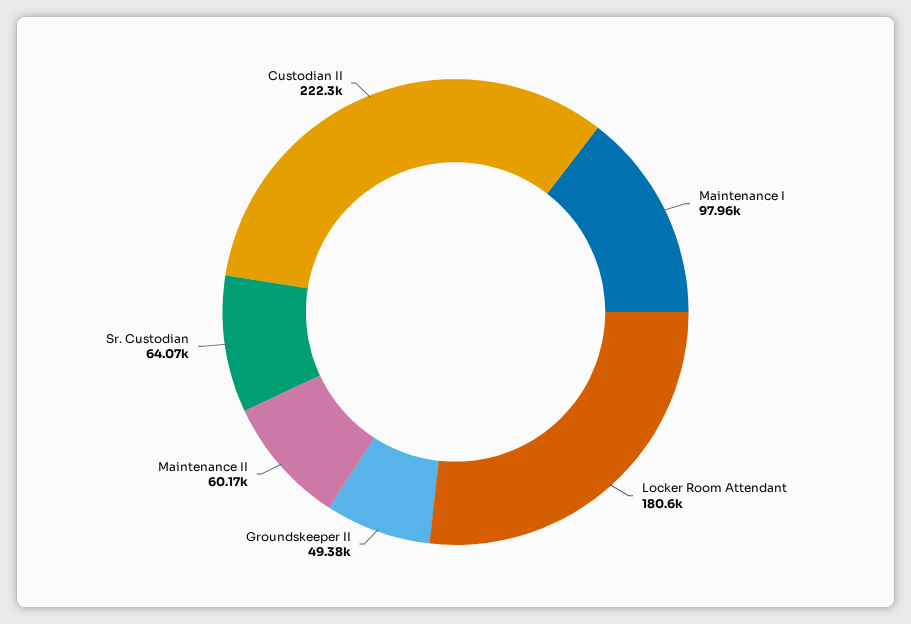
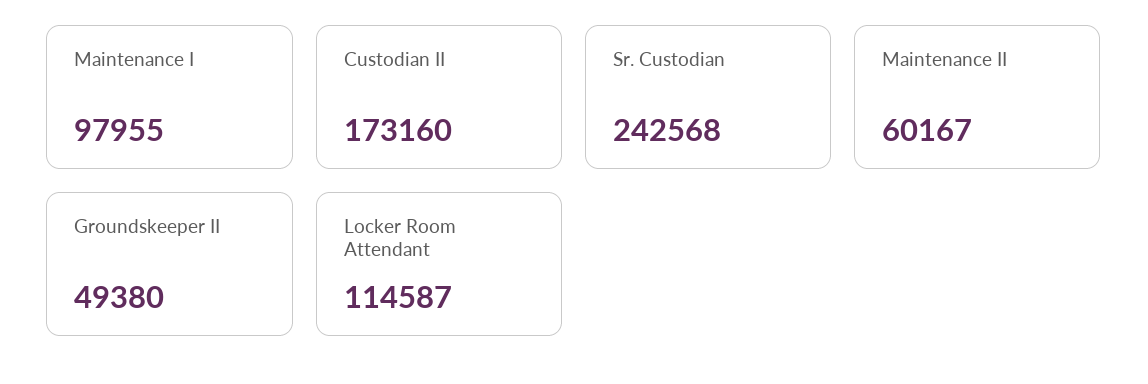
Locker Room Attendant: 180600 -> 114587
Sr. Custodian: 64070 -> 242568
Custodian II: 222300 -> 173160

